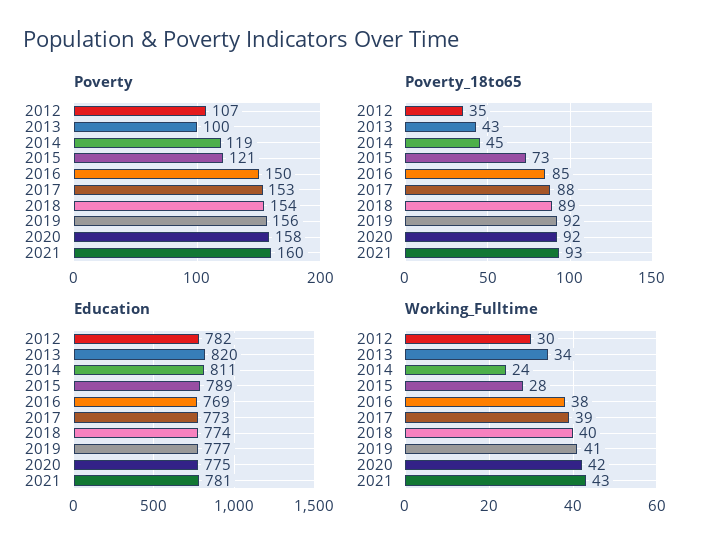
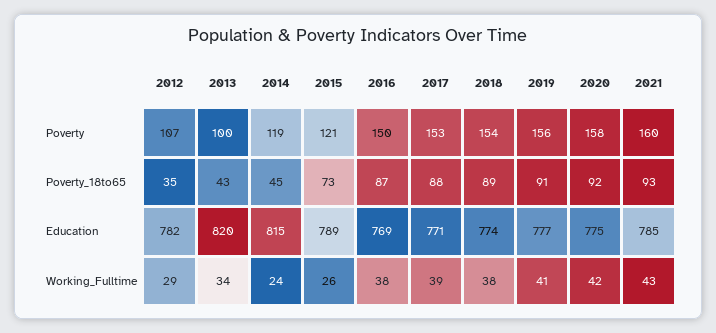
Poverty_18to65, 2016: 85 -> 87
Poverty_18to65, 2019: 92 -> 91
Education, 2014: 811 -> 815
Education, 2017: 773 -> 771
Education, 2021: 781 -> 785
Working_Fulltime, 2012: 30 -> 29
Working_Fulltime, 2015: 28 -> 26
Working_Fulltime, 2018: 40 -> 38

